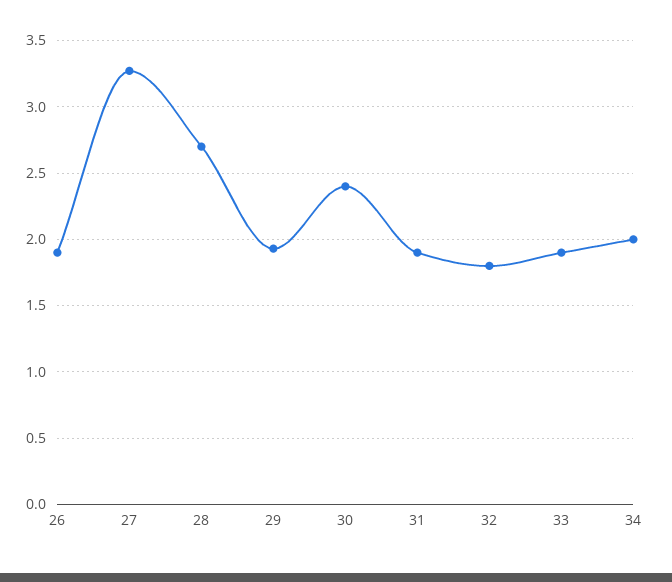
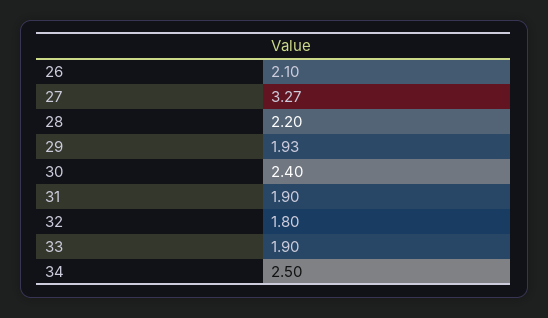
26: 1.9 -> 2.1
28: 2.7 -> 2.2
34: 2 -> 2.5

